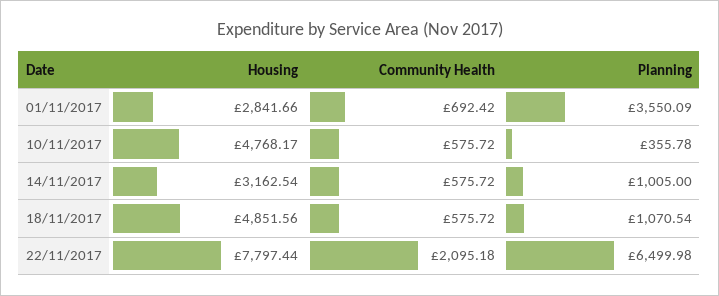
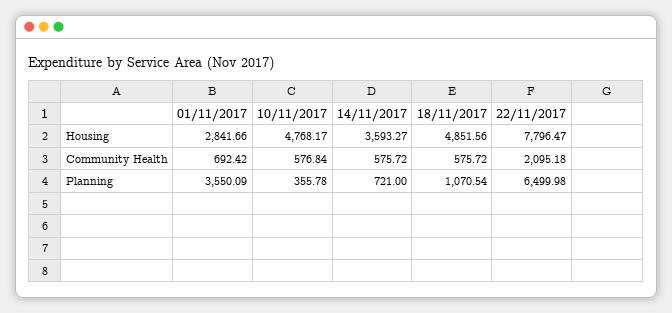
Community Health, 10/11/2017: 575.72 -> 576.84
Housing, 14/11/2017: 3162.54 -> 3593.27
Planning, 14/11/2017: 1005 -> 721
Housing, 22/11/2017: 7797.44 -> 7796.47

